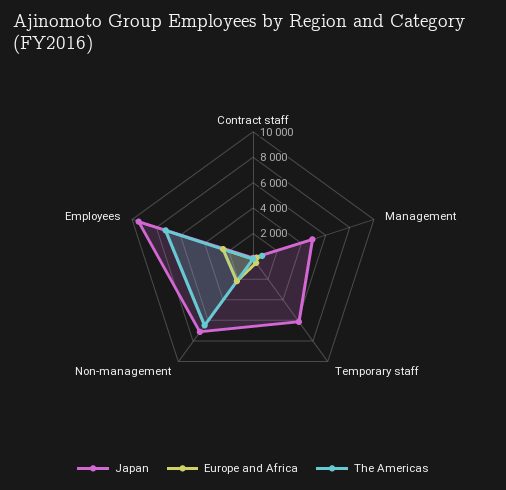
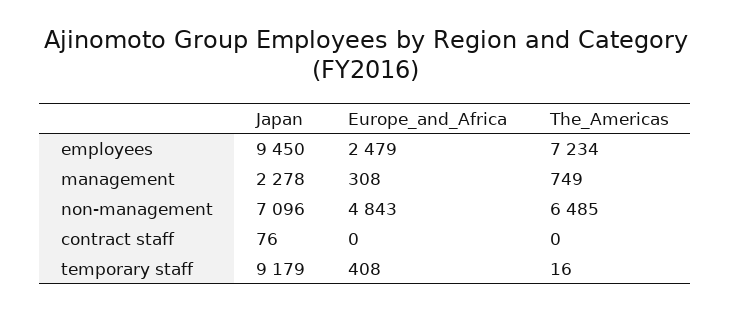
Japan, Management: 5000 -> 2278
Japan, Temporary staff: 6000 -> 9179
Europe and Africa, Non-management: 2000 -> 4843

